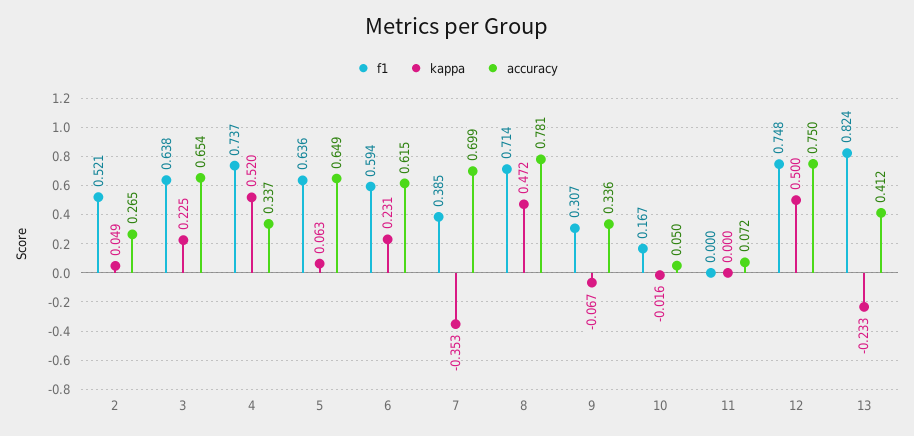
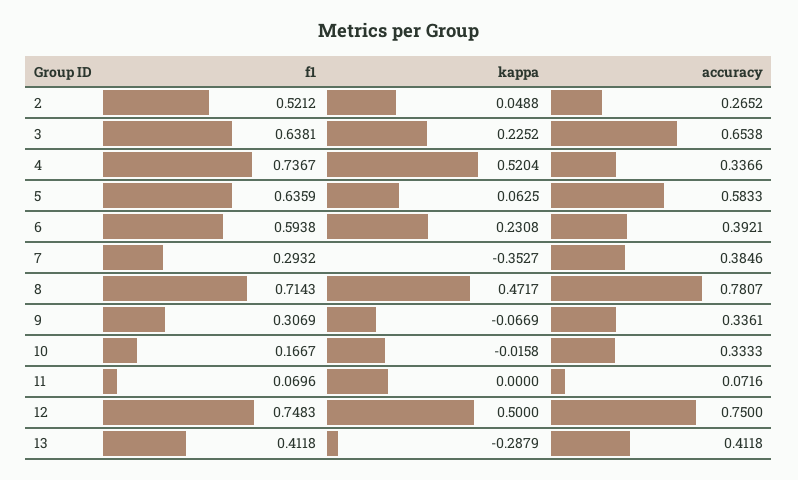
accuracy, 5: 0.649 -> 0.5833
accuracy, 6: 0.615 -> 0.3921
f1, 7: 0.385 -> 0.2932
accuracy, 7: 0.699 -> 0.3846
accuracy, 10: 0.05 -> 0.3333
f1, 11: 0 -> 0.0696
f1, 13: 0.824 -> 0.4118
kappa, 13: -0.233 -> -0.2879

